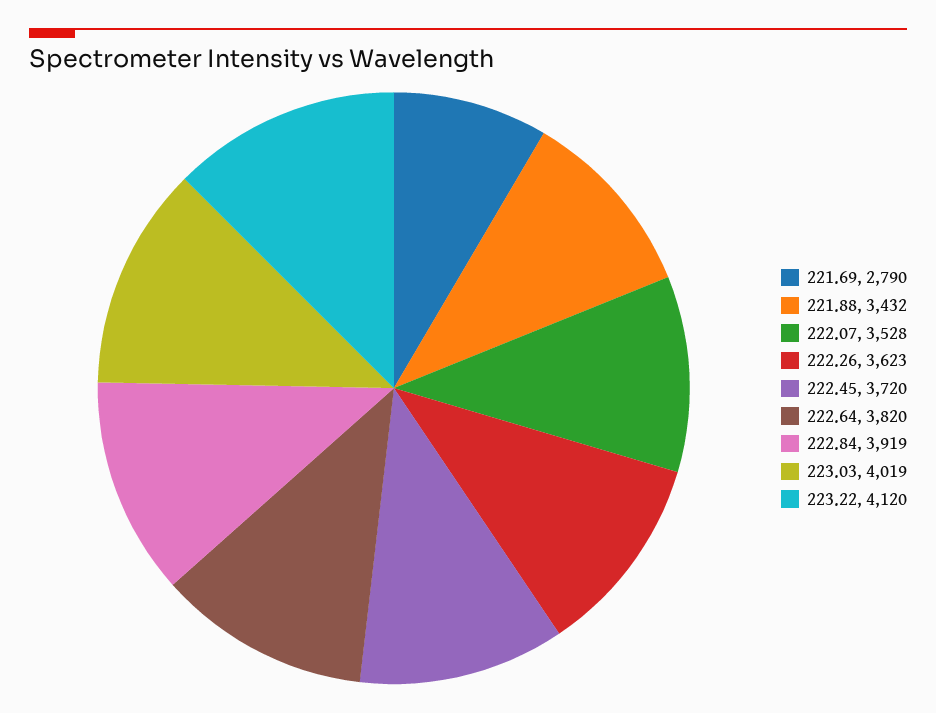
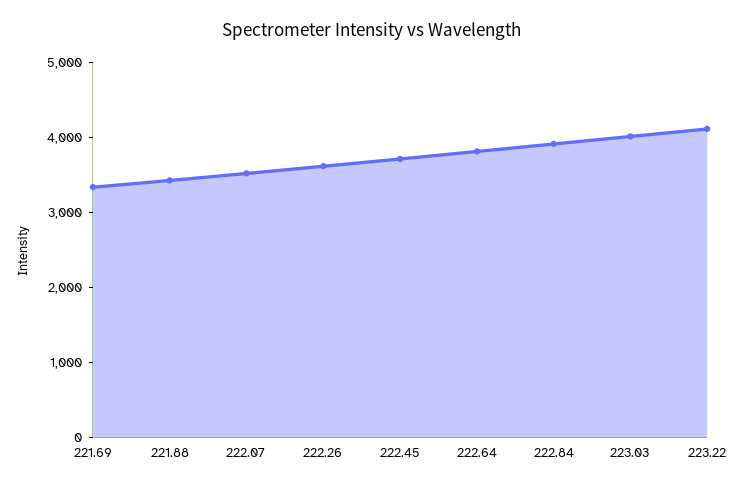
221.69: 2790 -> 3400

